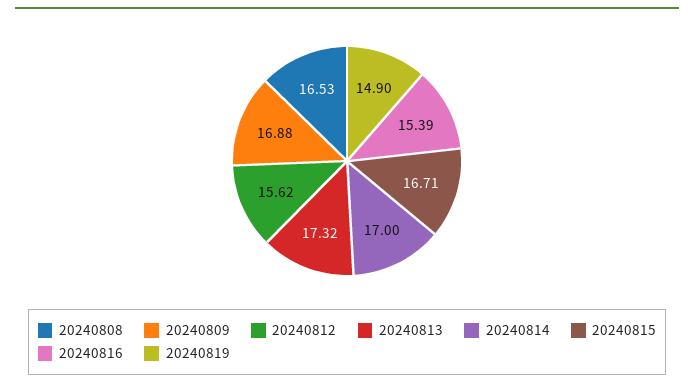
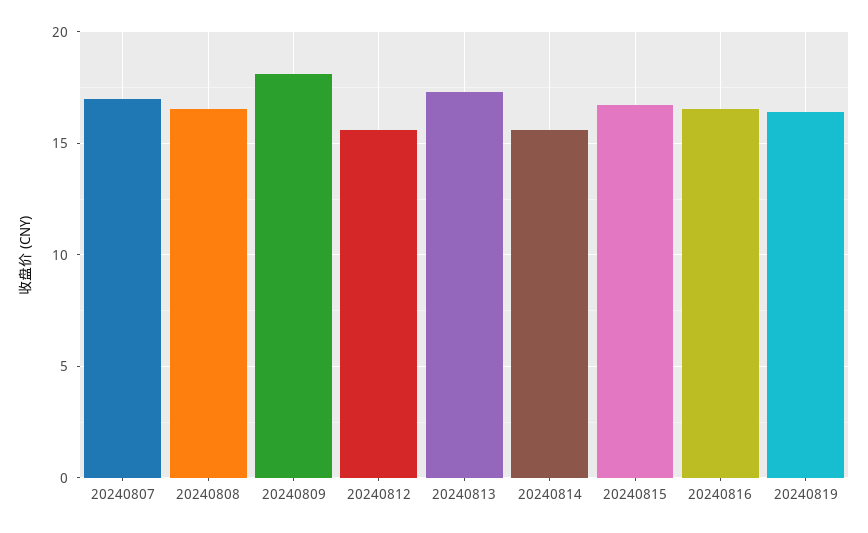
20240809: 16.88 -> 18
20240814: 17 -> 15.5
20240816: 15.39 -> 16.5
20240819: 14.9 -> 16.5
20240807: none -> 17

